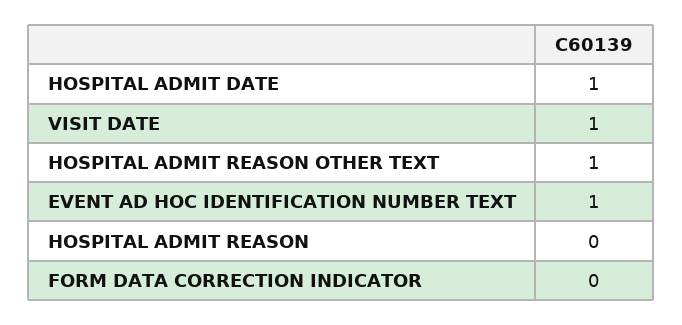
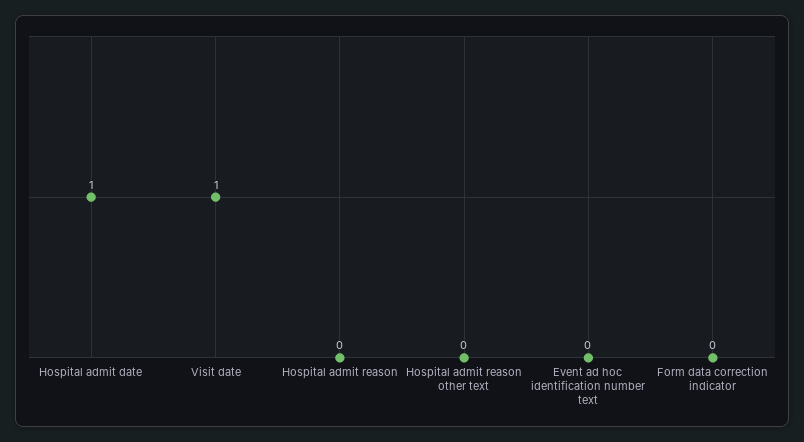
HOSPITAL ADMIT REASON OTHER TEXT: 1 -> 0
EVENT AD HOC IDENTIFICATION NUMBER TEXT: 1 -> 0

